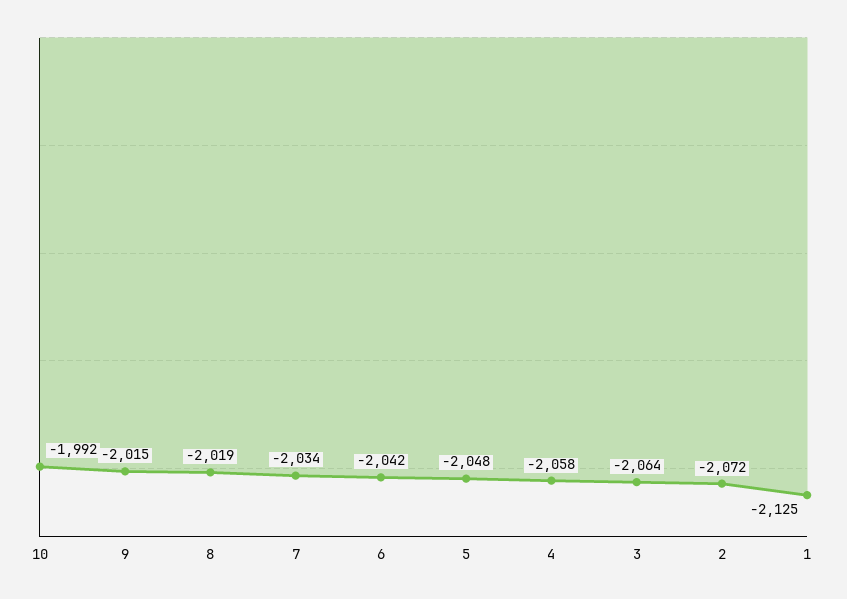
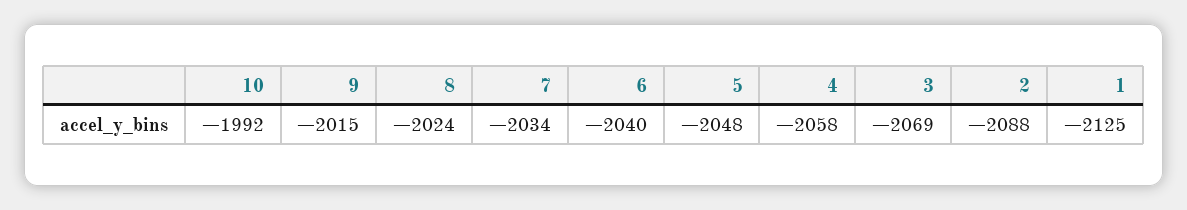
8: -2019 -> -2024
6: -2042 -> -2040
3: -2064 -> -2069
2: -2072 -> -2088

